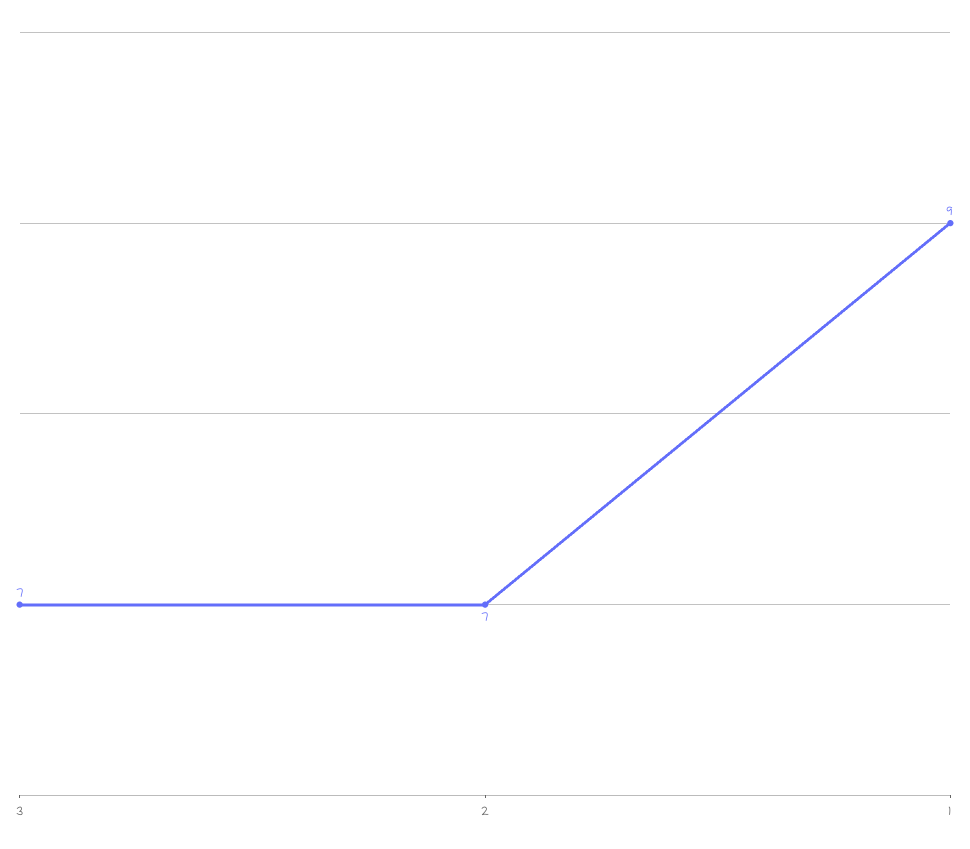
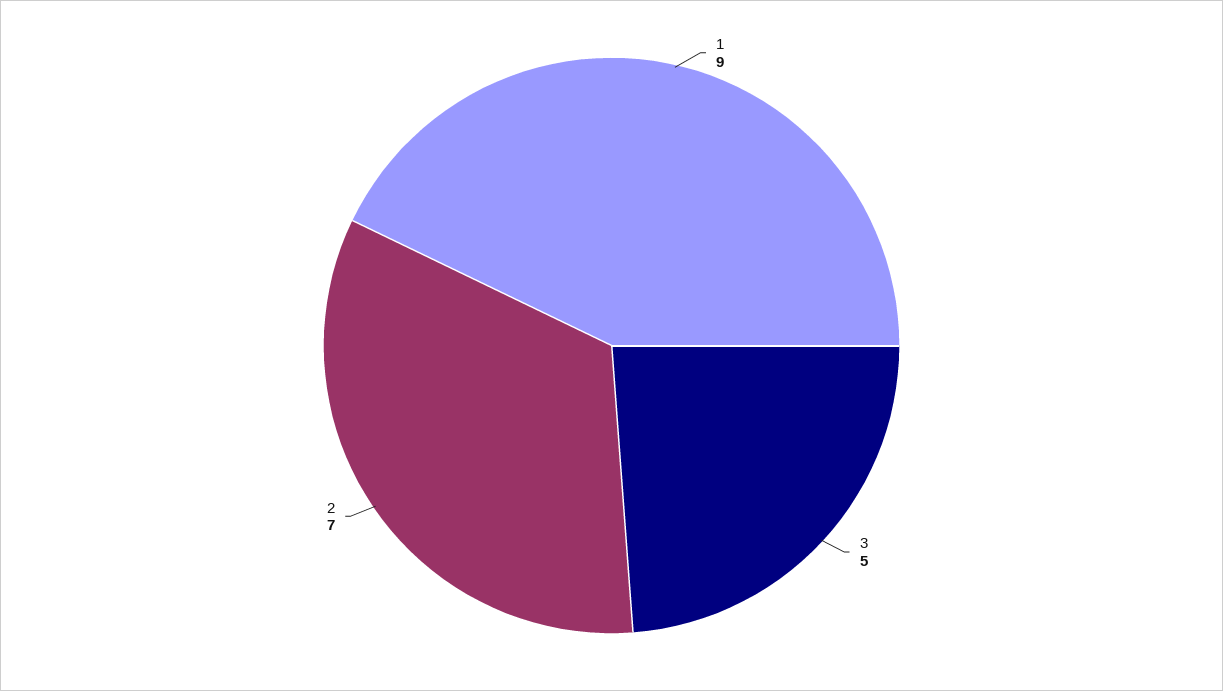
3: 7 -> 5

